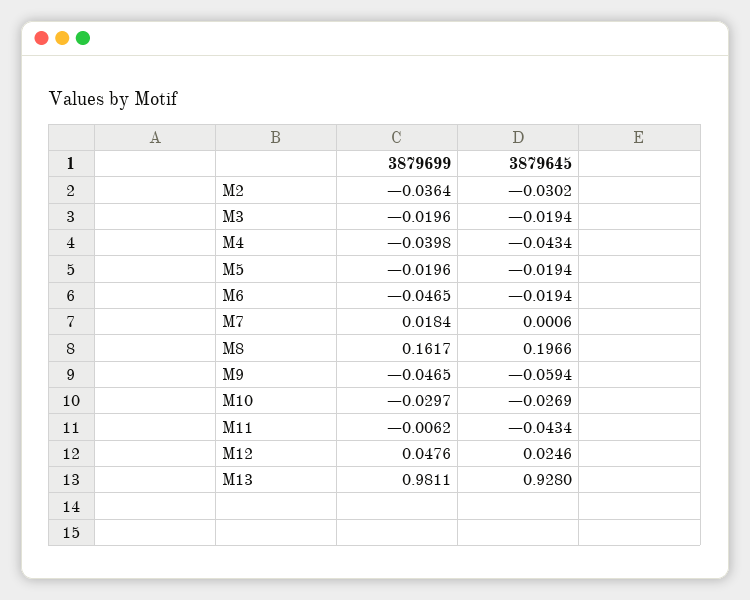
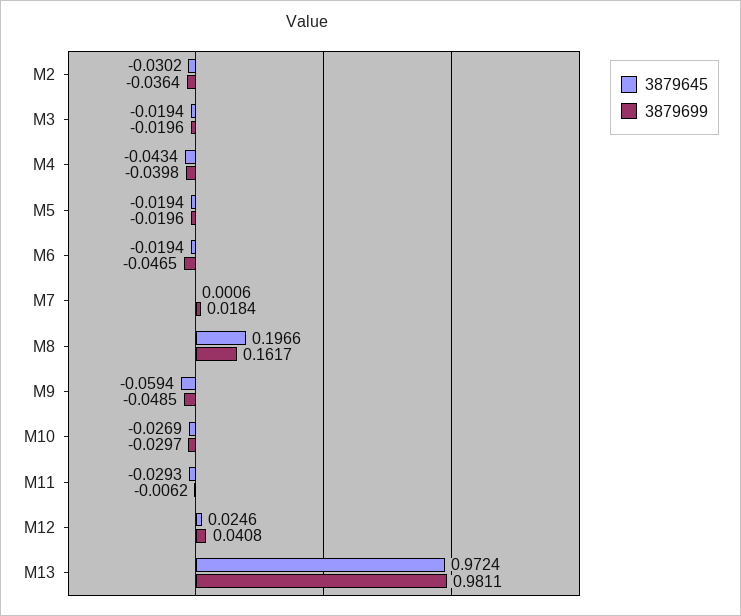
3879699, M9: -0.0465 -> -0.0485
3879645, M11: -0.0434 -> -0.0293
3879699, M12: 0.0476 -> 0.0408
3879645, M13: 0.928 -> 0.9724

